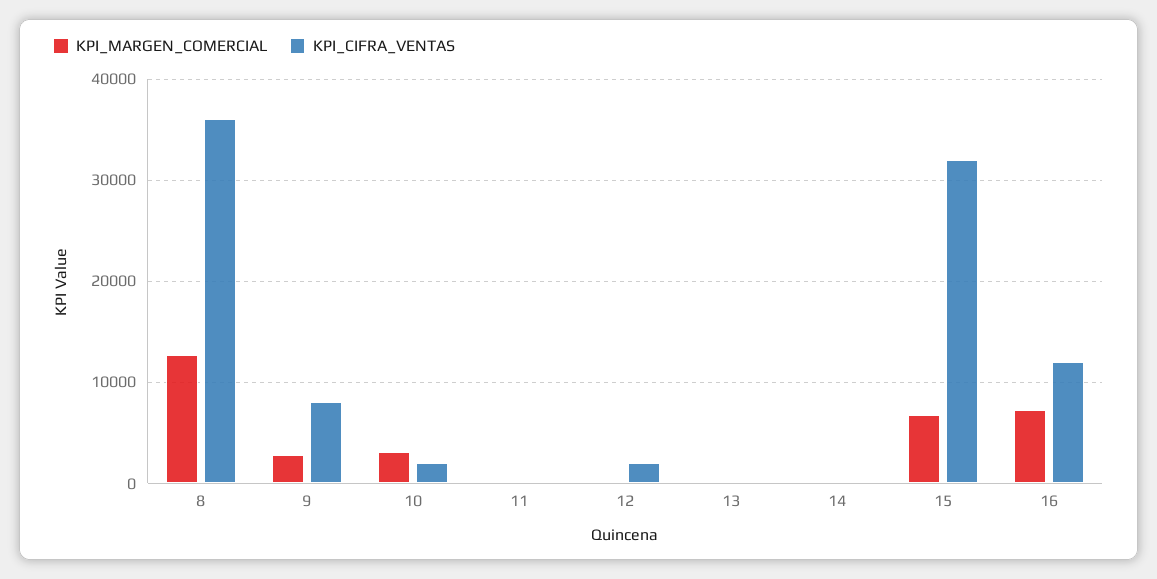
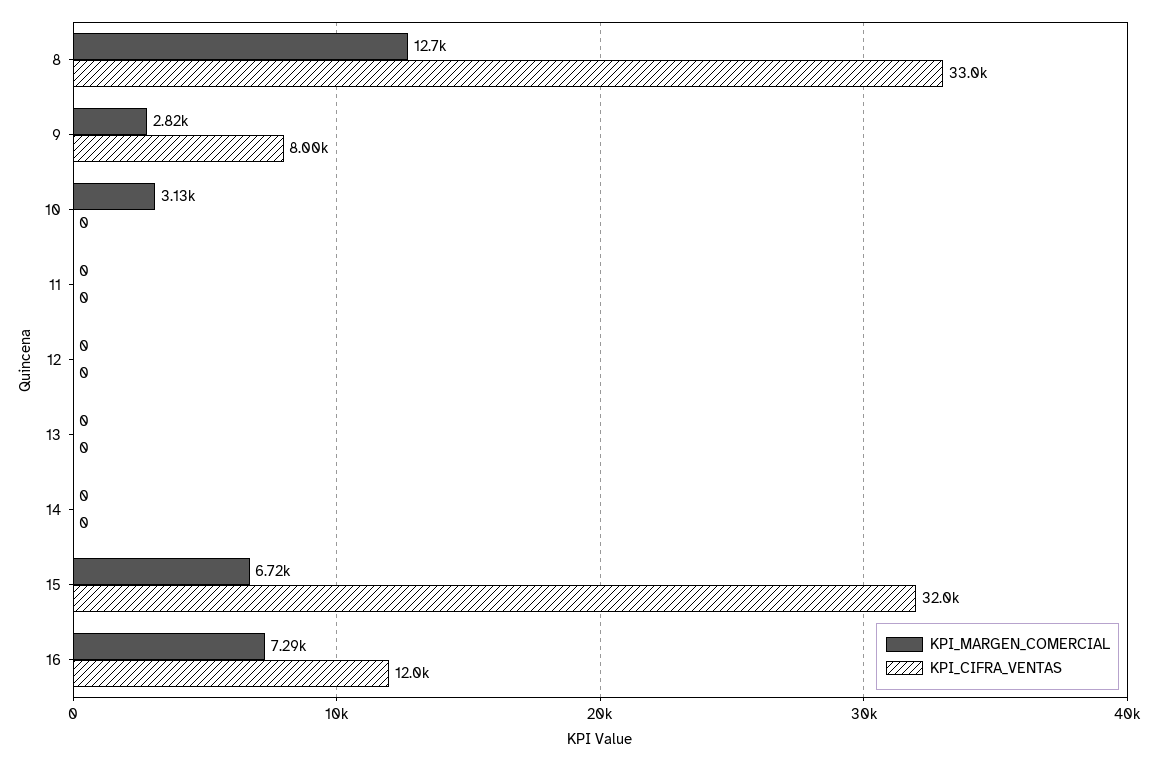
KPI_CIFRA_VENTAS, 8: 36000 -> 33000
KPI_CIFRA_VENTAS, 10: 2000 -> 0
KPI_CIFRA_VENTAS, 12: 2000 -> 0

